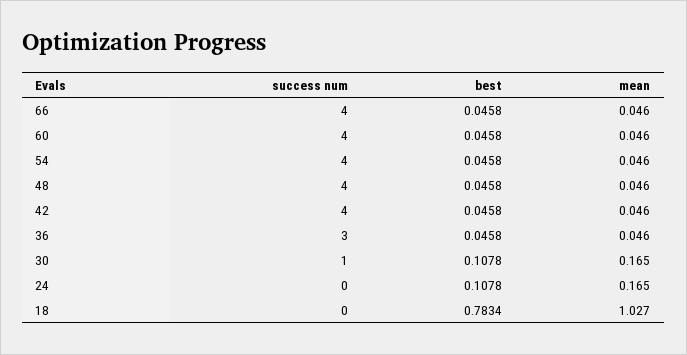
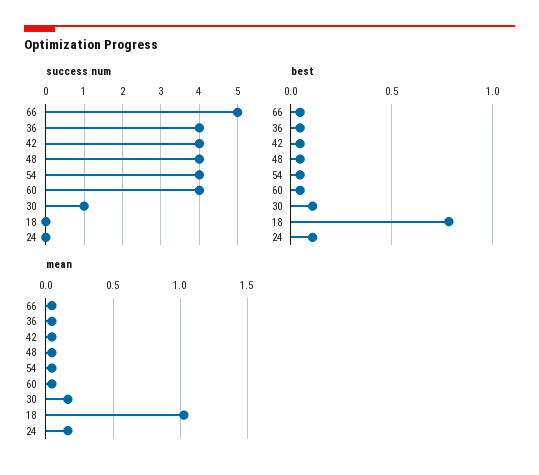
success num, 66: 4 -> 5
success num, 36: 3 -> 4

